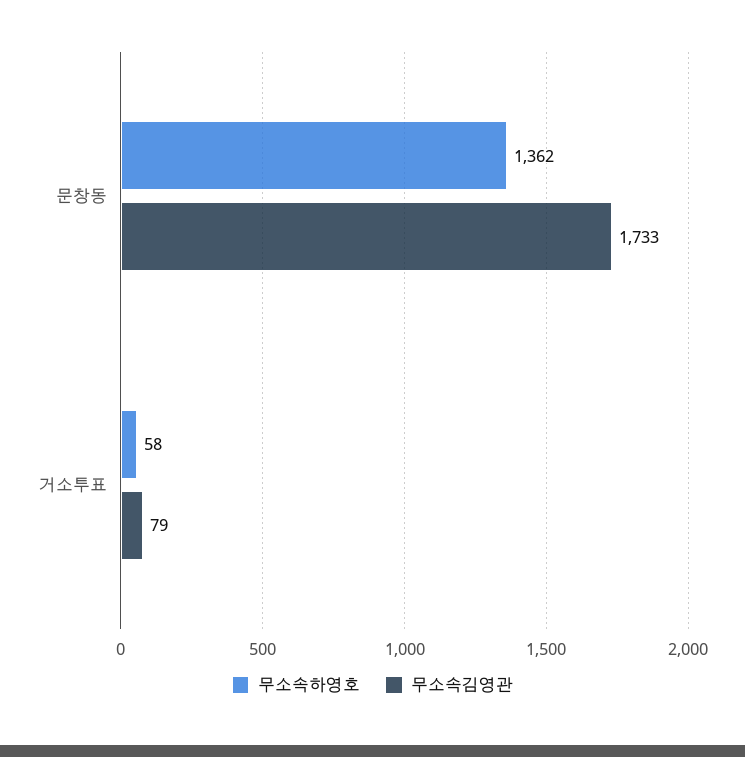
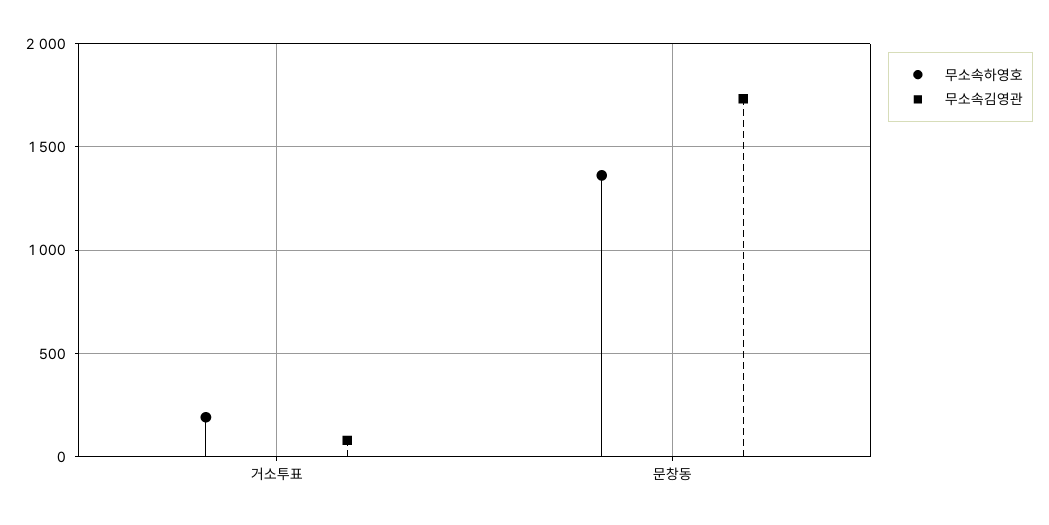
무소속하영호, 거소투표: 58 -> 200

